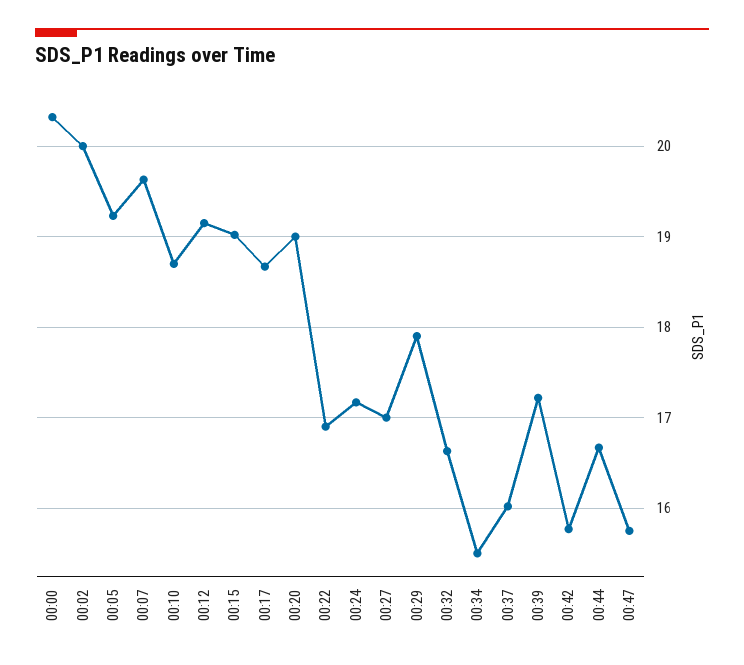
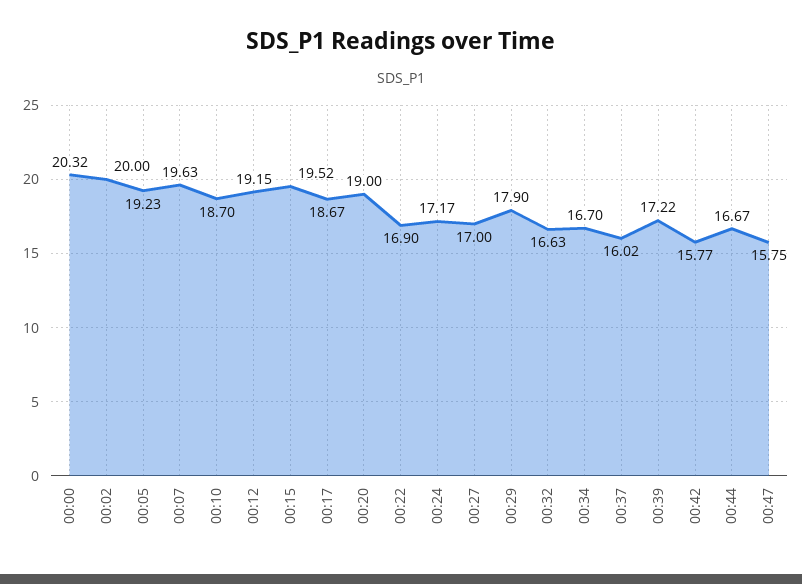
00:15: 19 -> 19.52
00:34: 15.5 -> 16.7

